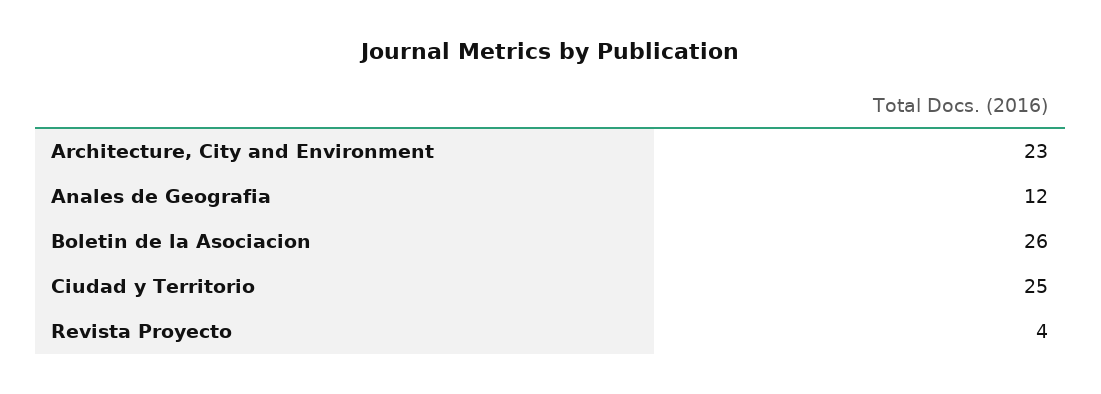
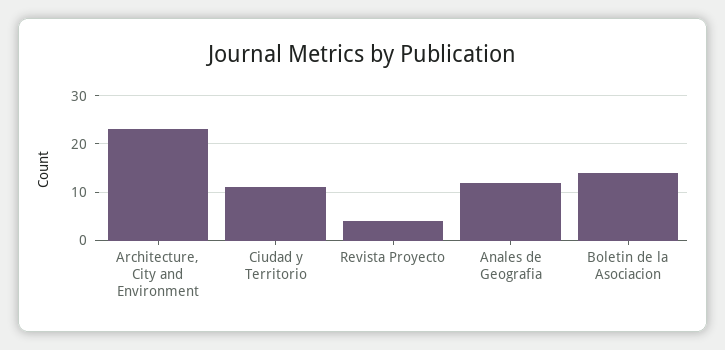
Boletin de la Asociacion: 26 -> 15
Ciudad y Territorio: 25 -> 10

